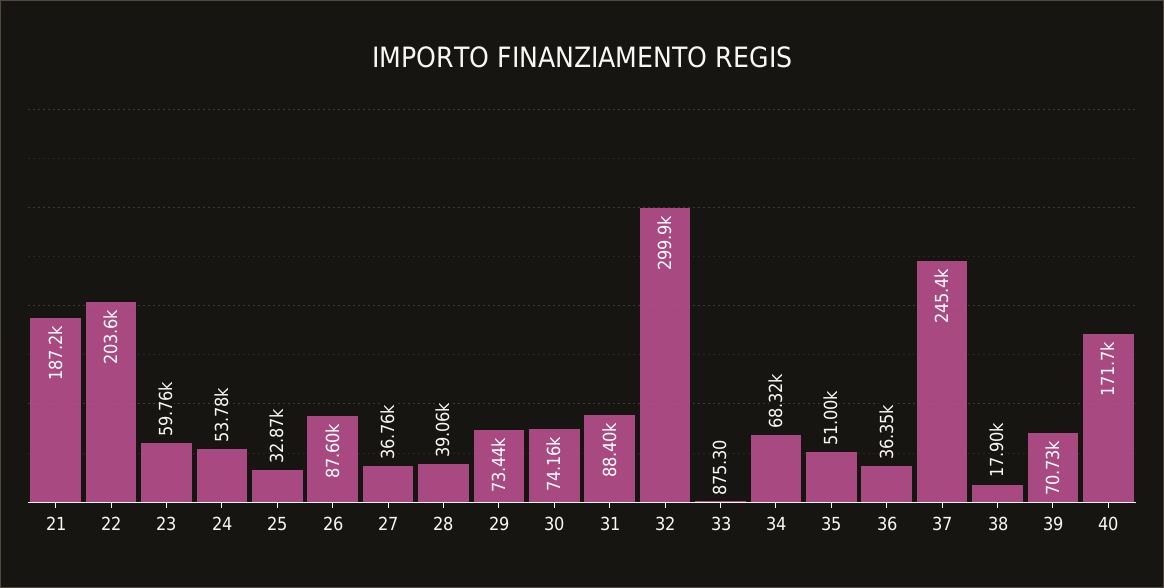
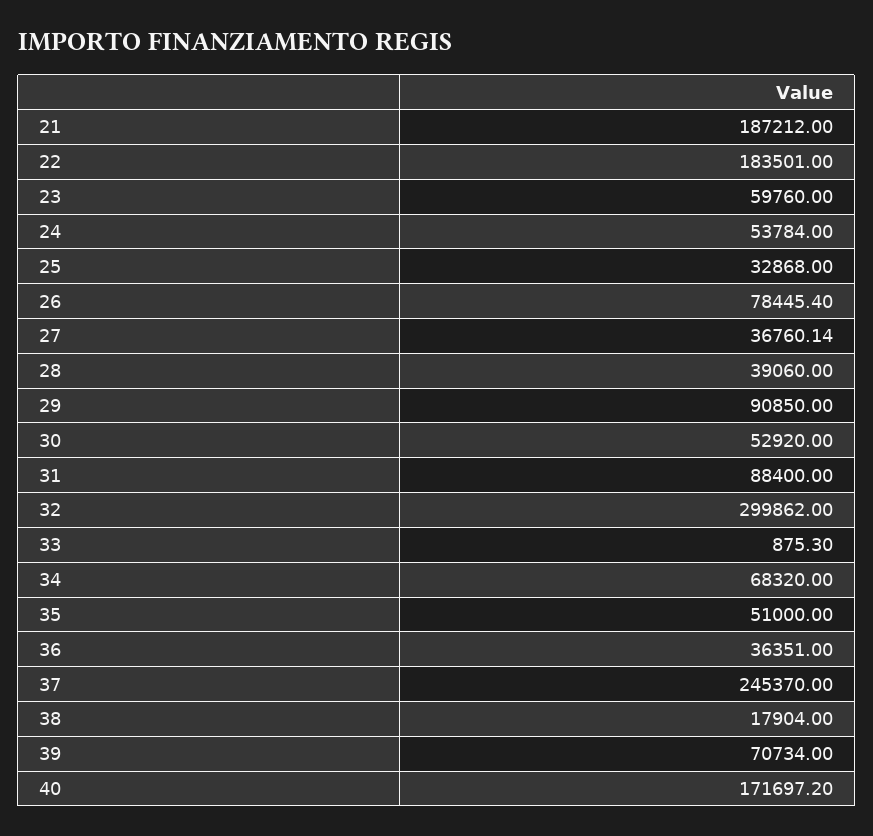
22: 203600 -> 183501
26: 87600 -> 78445.4
29: 73440 -> 90850
30: 74160 -> 52920

